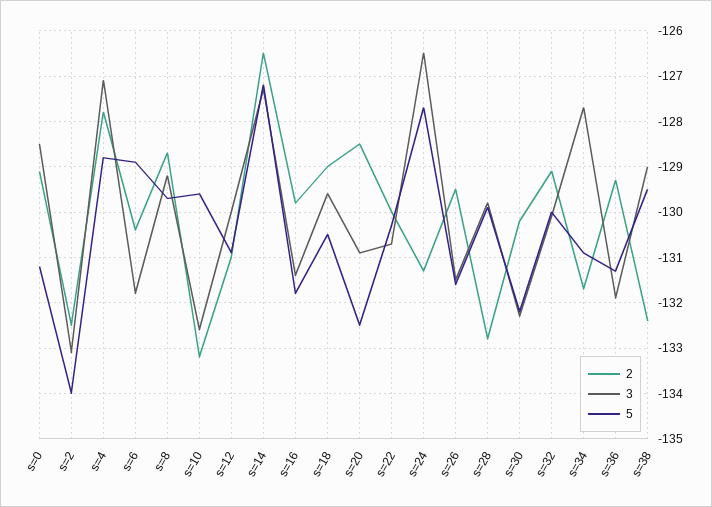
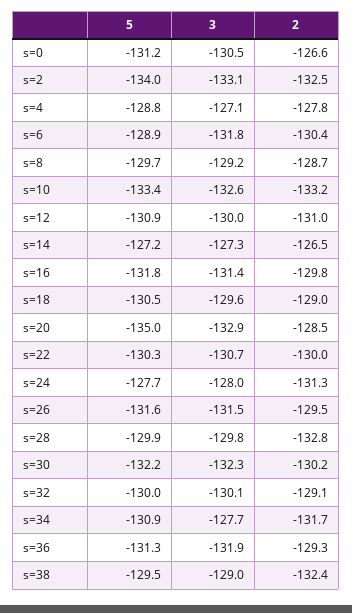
2, s=0: -129 -> -126.6
3, s=0: -128.5 -> -130.5
5, s=10: -129.5 -> -133.4
3, s=20: -131 -> -132.9
5, s=20: -132.5 -> -135
3, s=24: -126.5 -> -128

